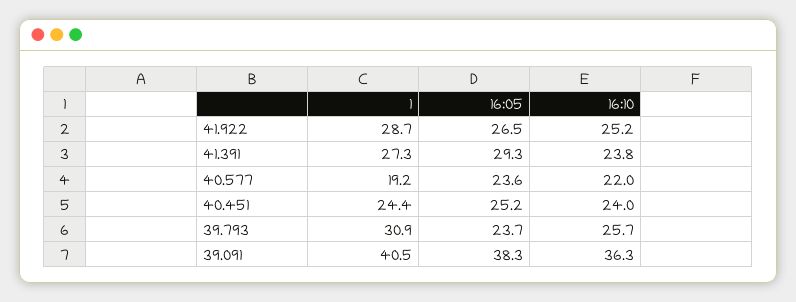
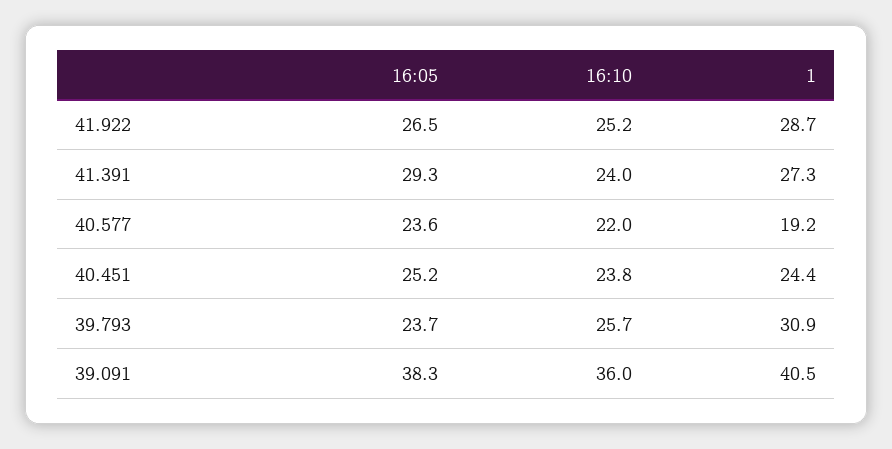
16:10, 41.391: 23.8 -> 24
16:10, 40.451: 24 -> 23.8
16:10, 39.091: 36.3 -> 36

